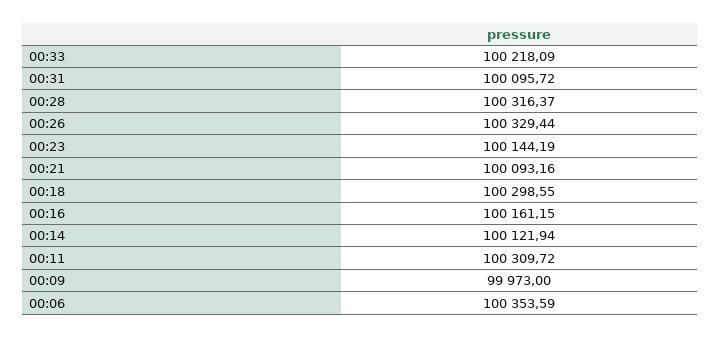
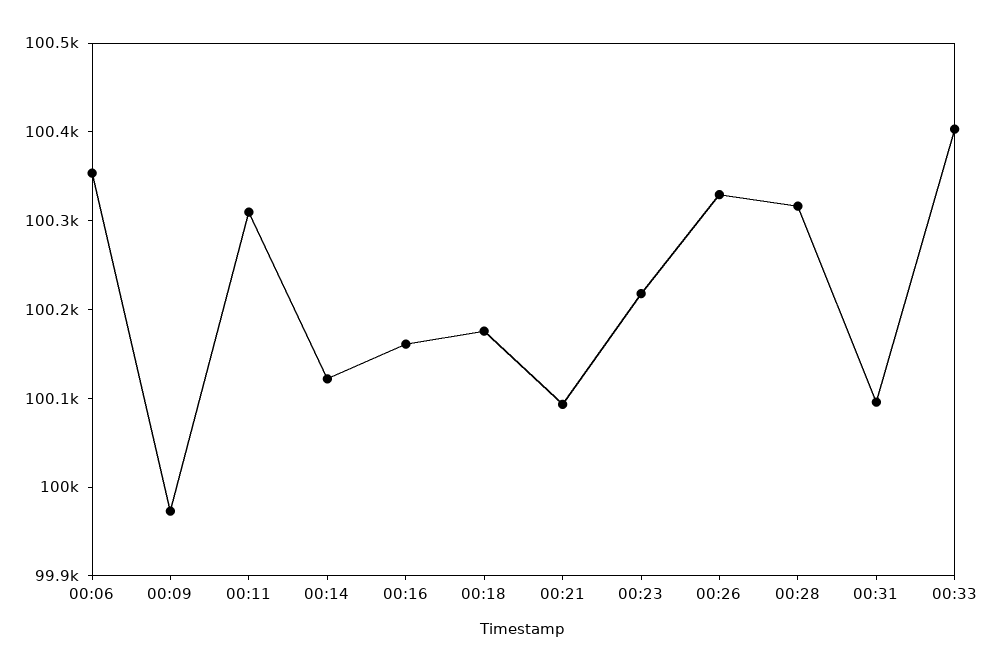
00:33: 100218.09 -> 100400
00:23: 100144.19 -> 100220
00:18: 100298.55 -> 100180

